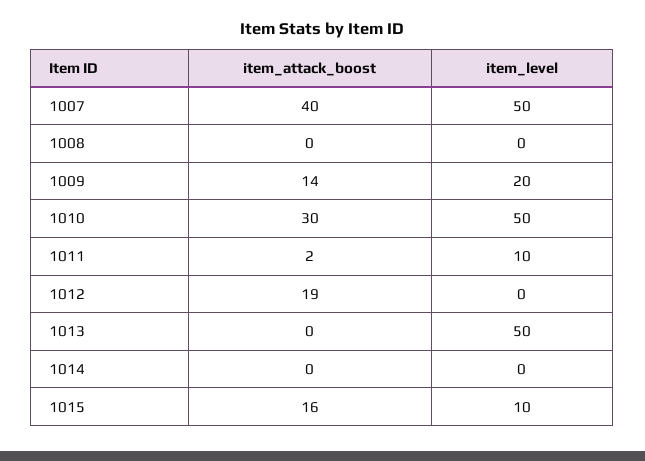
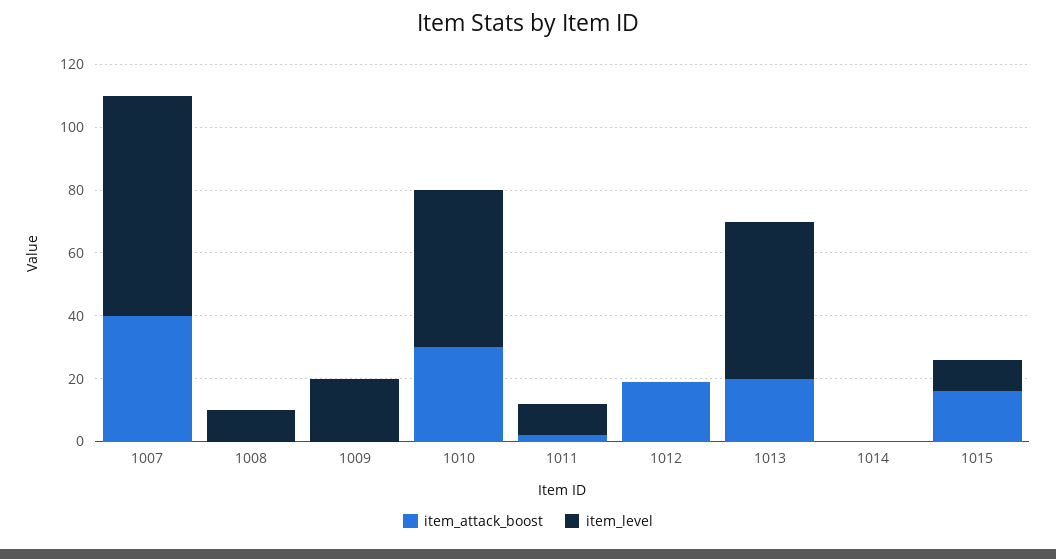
item_level, 1007: 50 -> 70
item_level, 1008: 0 -> 10
item_attack_boost, 1009: 14 -> 0
item_attack_boost, 1013: 0 -> 20

